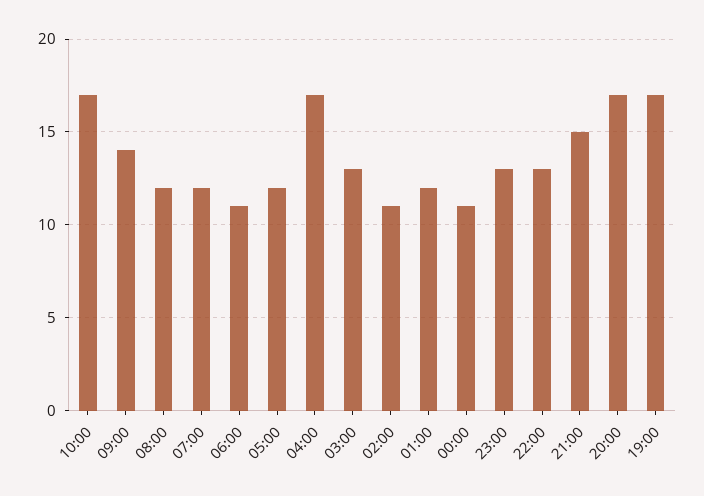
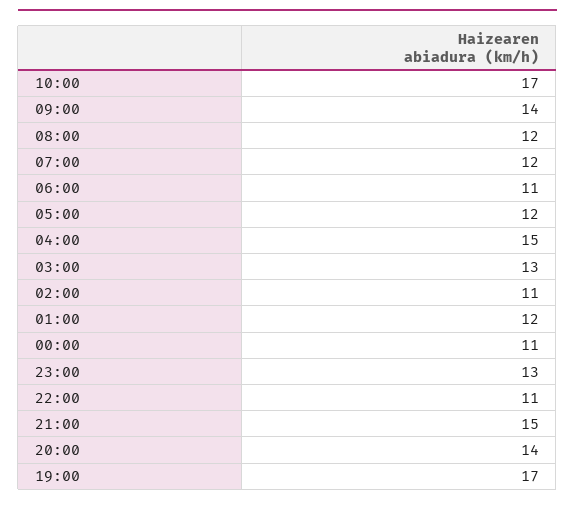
04:00: 17 -> 15
22:00: 13 -> 11
20:00: 17 -> 14

